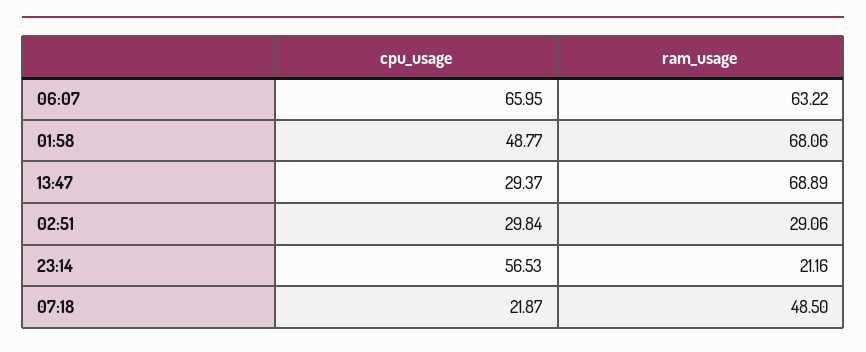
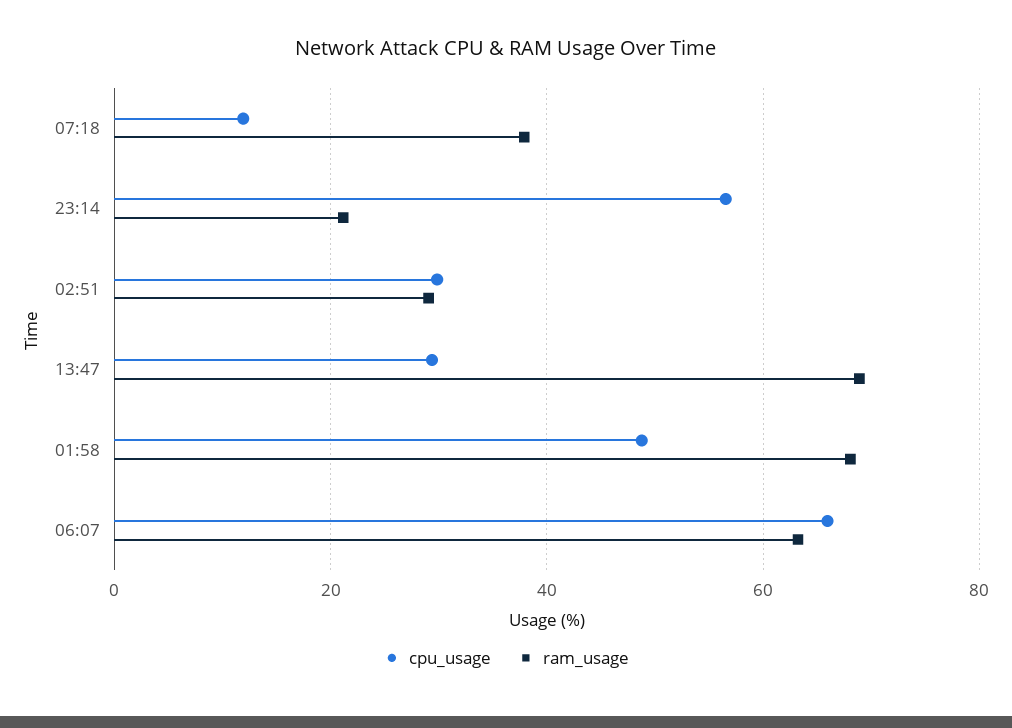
cpu_usage, 07:18: 21.87 -> 12
ram_usage, 07:18: 48.5 -> 38

